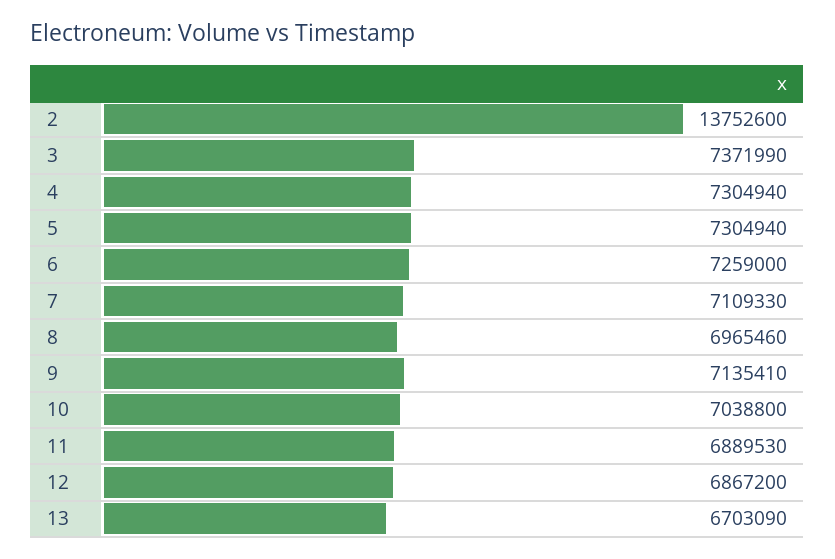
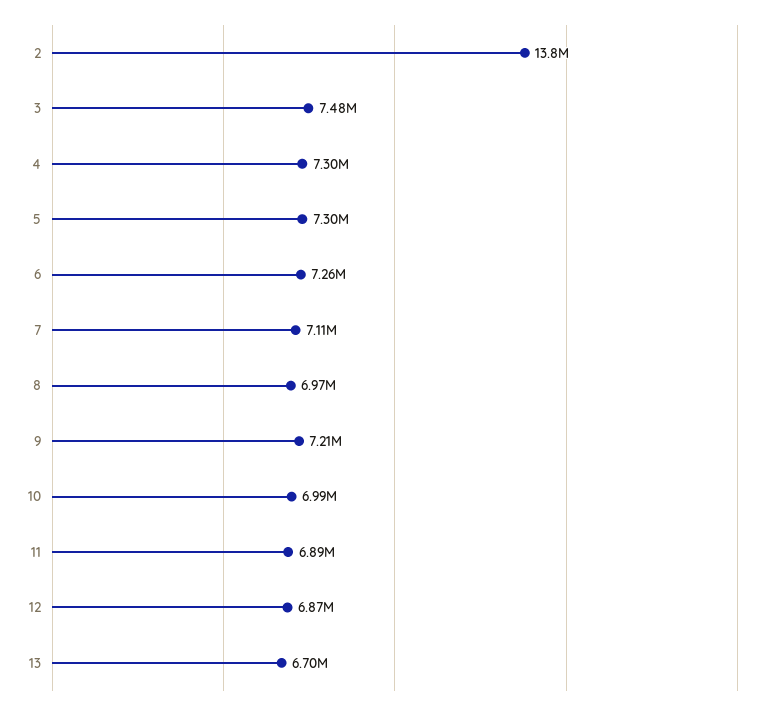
3: 7371990 -> 7480000
9: 7135410 -> 7210000
10: 7038800 -> 6990000

